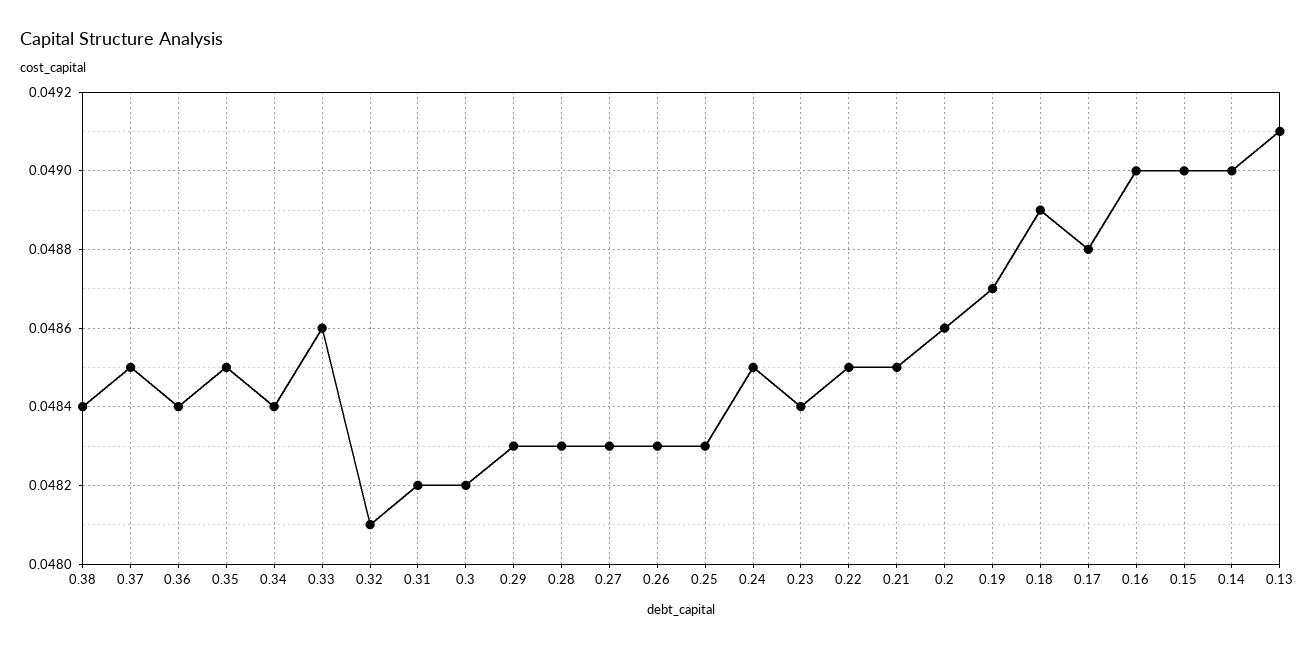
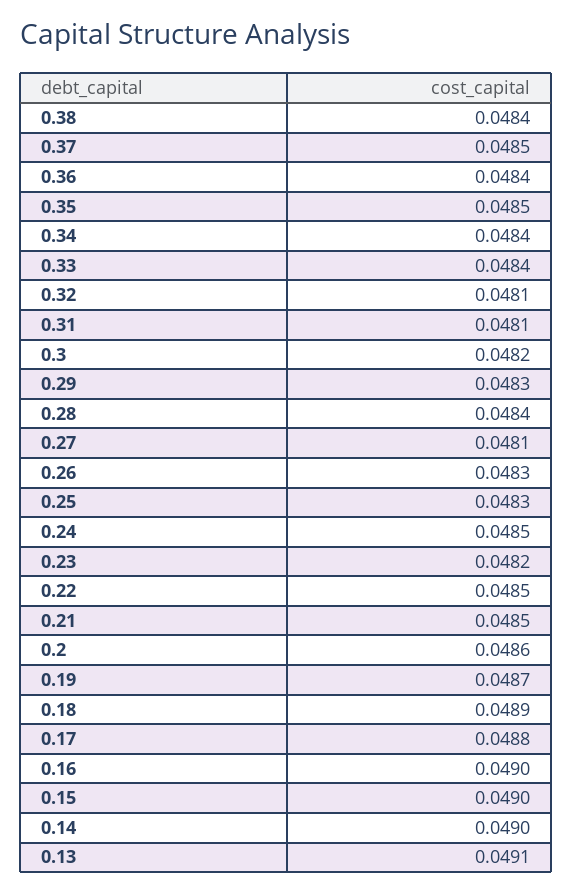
0.33: 0.0486 -> 0.0484
0.31: 0.0482 -> 0.0481
0.28: 0.0483 -> 0.0484
0.27: 0.0483 -> 0.0481
0.23: 0.0484 -> 0.0482

